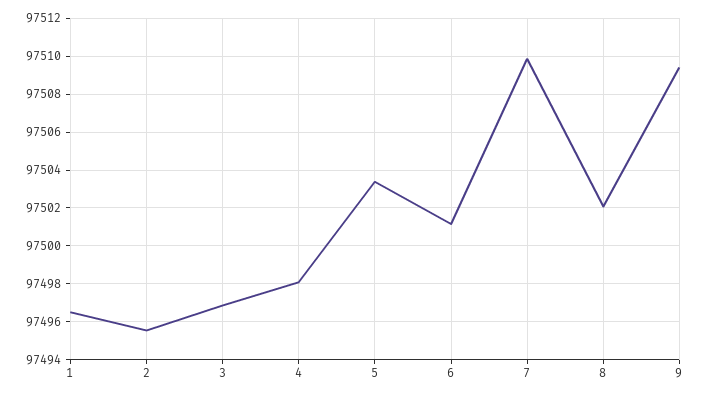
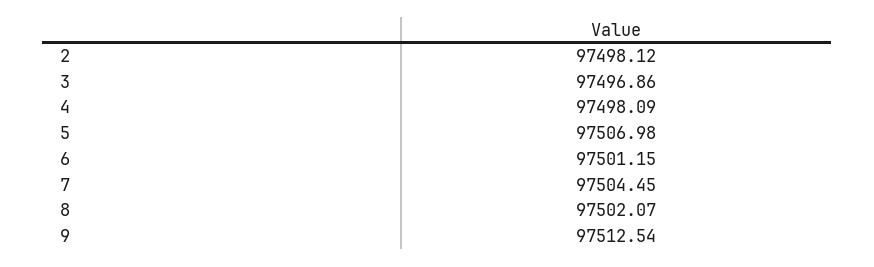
1: 97496.5 -> none
2: 97495.5 -> 97498.12
5: 97503.5 -> 97506.98
7: 97510 -> 97504.45
9: 97509.5 -> 97512.54

